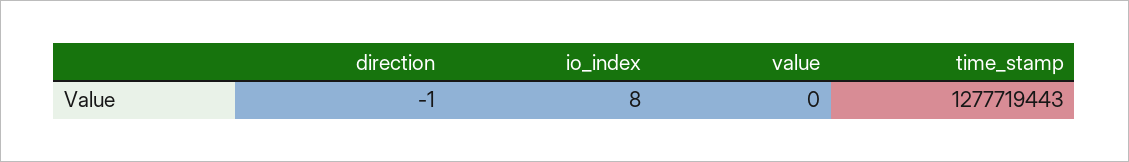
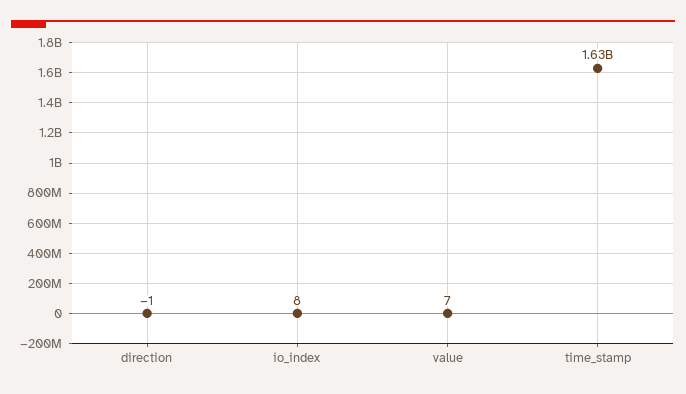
value: 0 -> 7
time_stamp: 1277719443 -> 1630000000

